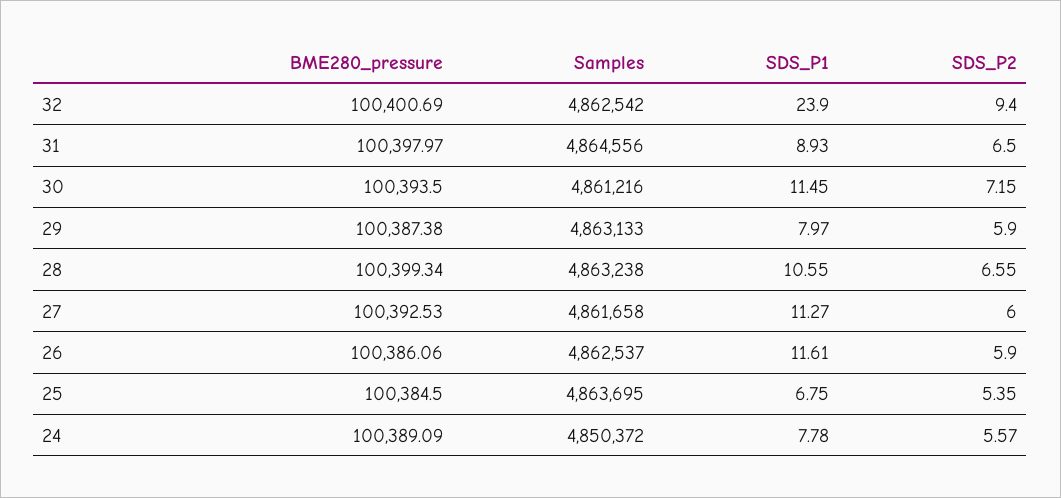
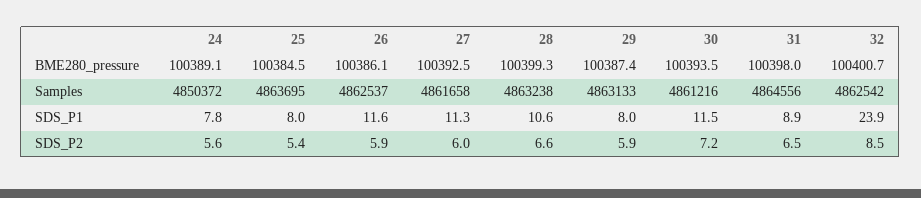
SDS_P2, 32: 9.4 -> 8.5
SDS_P1, 25: 6.75 -> 8

